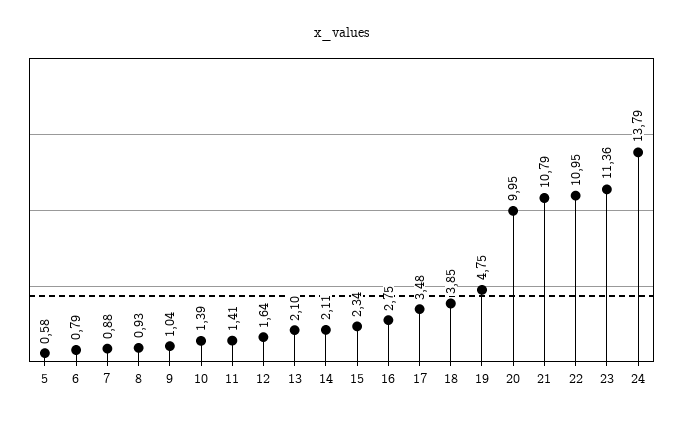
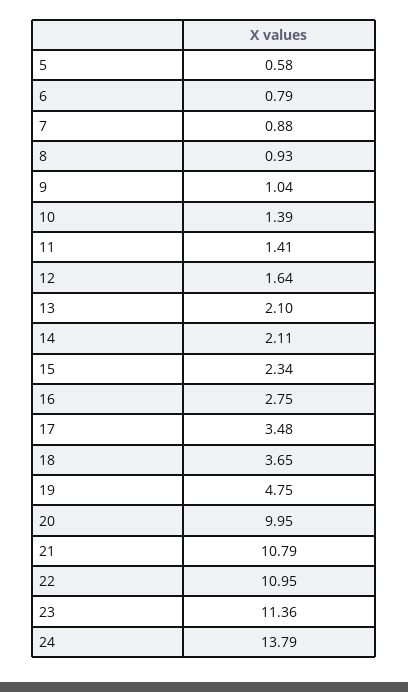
18: 3.85 -> 3.65

